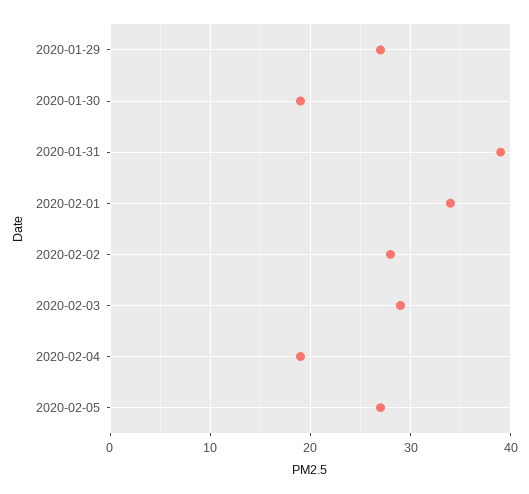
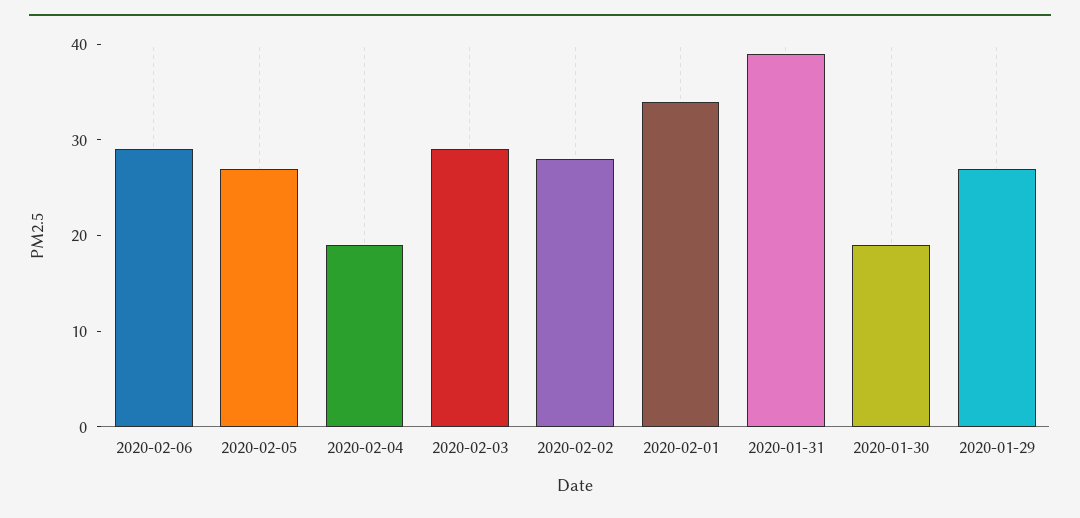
2020-02-06: none -> 29

